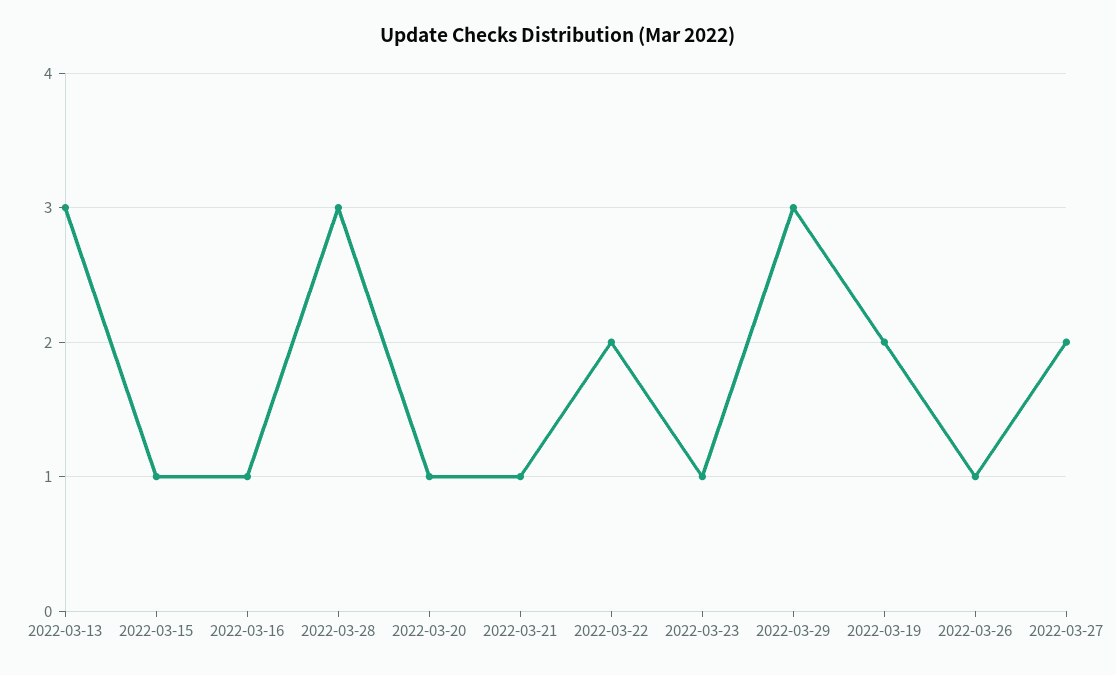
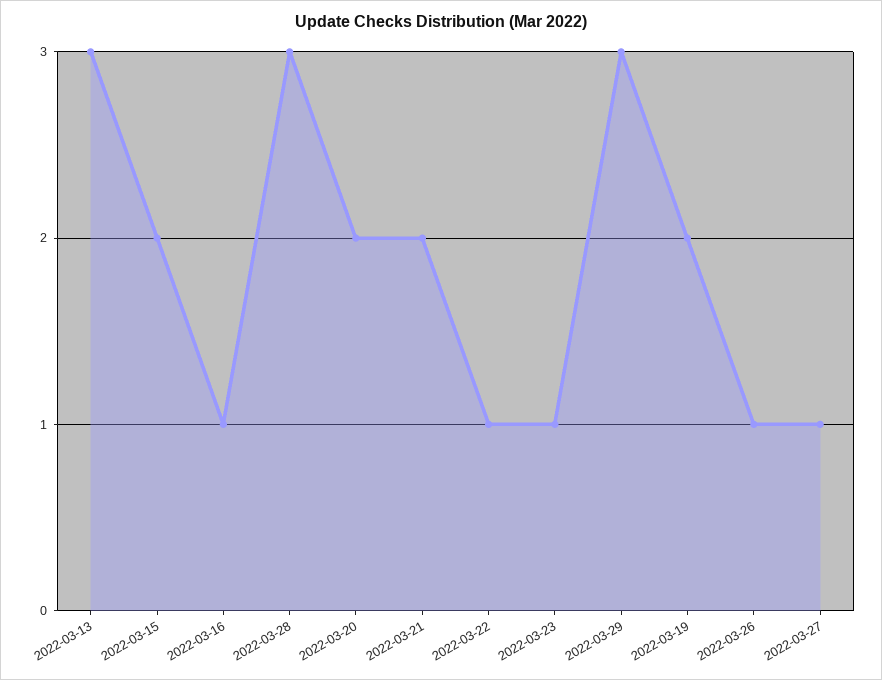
2022-03-15: 1 -> 2
2022-03-20: 1 -> 2
2022-03-21: 1 -> 2
2022-03-22: 2 -> 1
2022-03-27: 2 -> 1

